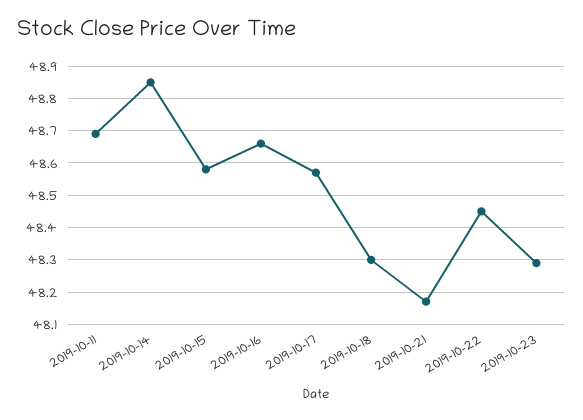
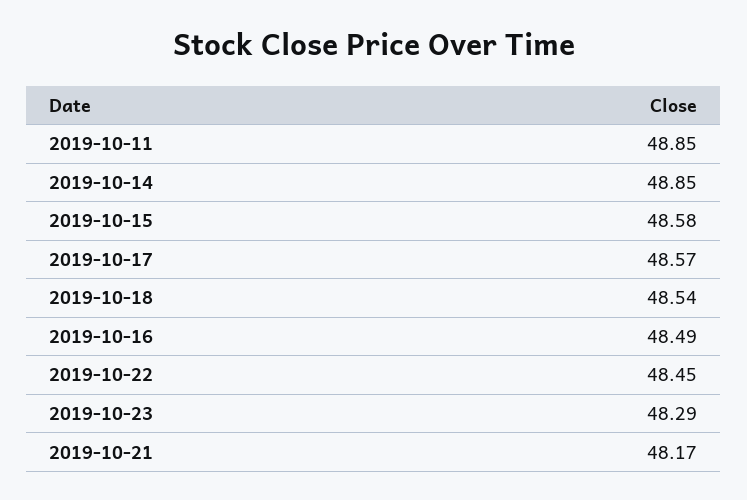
2019-10-11: 48.7 -> 48.85
2019-10-16: 48.65 -> 48.49
2019-10-18: 48.3 -> 48.54

